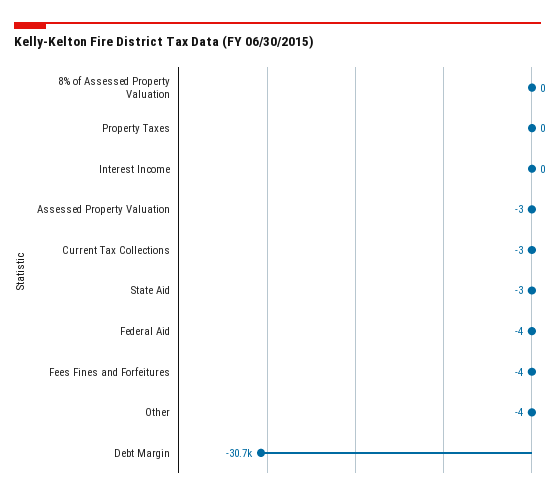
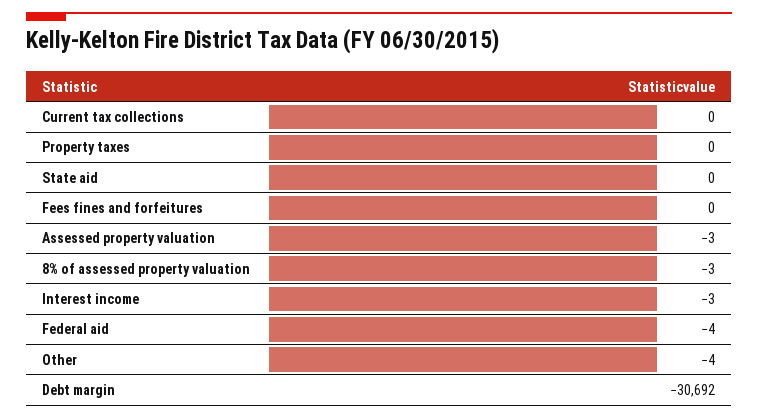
8% of Assessed Property Valuation: 0 -> -3
Interest Income: 0 -> -3
Current Tax Collections: -3 -> 0
State Aid: -3 -> 0
Fees Fines and Forfeitures: -4 -> 0

